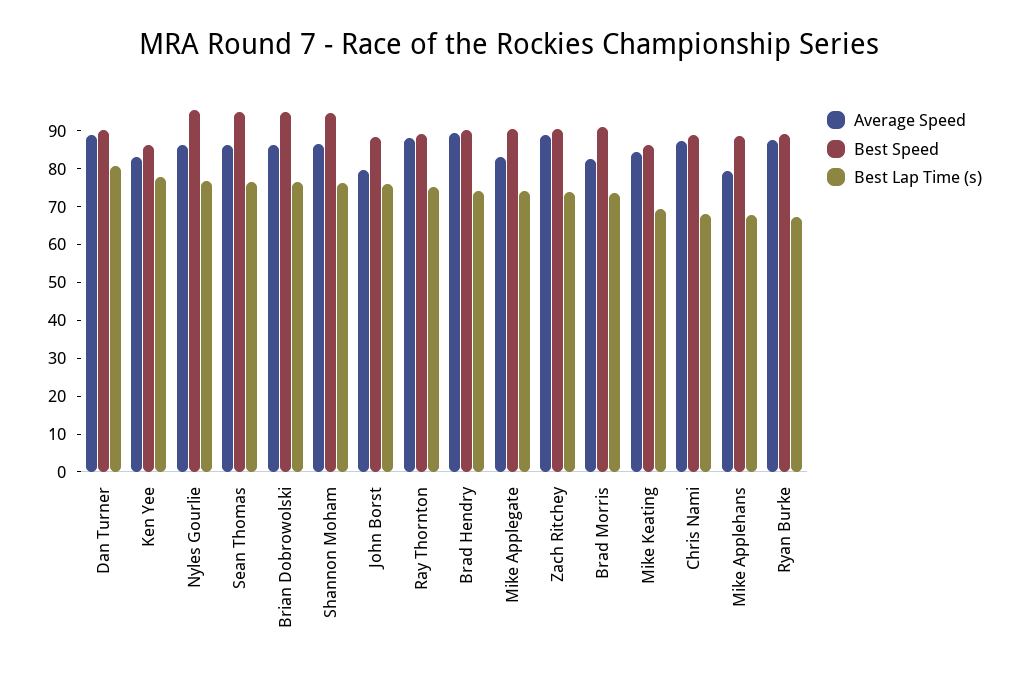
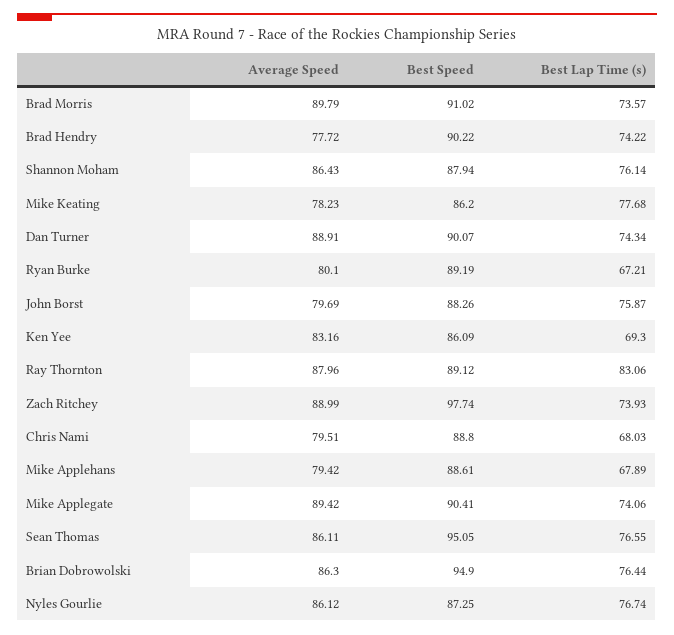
Best Lap Time (s), Dan Turner: 80 -> 74.34
Best Lap Time (s), Ken Yee: 77.5 -> 69.3
Best Speed, Nyles Gourlie: 95 -> 87.25
Best Speed, Shannon Moham: 95 -> 87.94
Best Lap Time (s), Ray Thornton: 75 -> 83.06
Average Speed, Brad Hendry: 90 -> 77.72
Average Speed, Mike Applegate: 82.5 -> 89.42
Best Speed, Zach Ritchey: 90 -> 97.74
Average Speed, Brad Morris: 82.5 -> 89.79
Average Speed, Mike Keating: 85 -> 78.23
Best Lap Time (s), Mike Keating: 70 -> 77.68
Average Speed, Chris Nami: 87.5 -> 79.51
Average Speed, Ryan Burke: 87.5 -> 80.1

